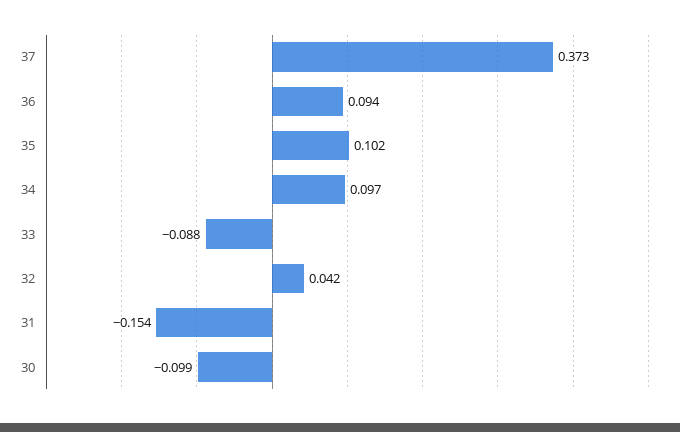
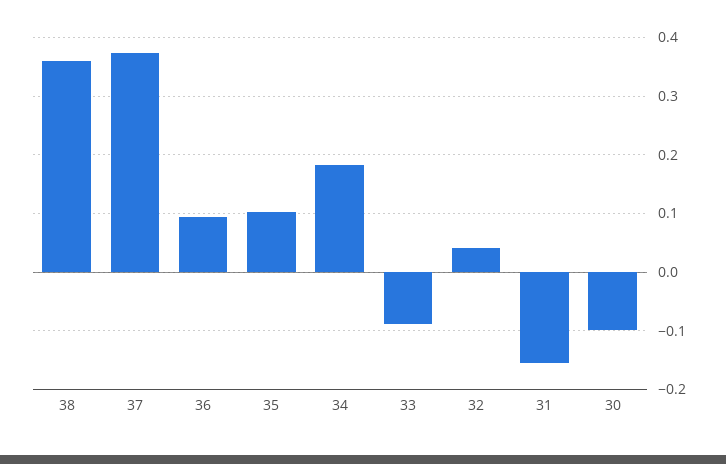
34: 0.097 -> 0.18
38: none -> 0.36

